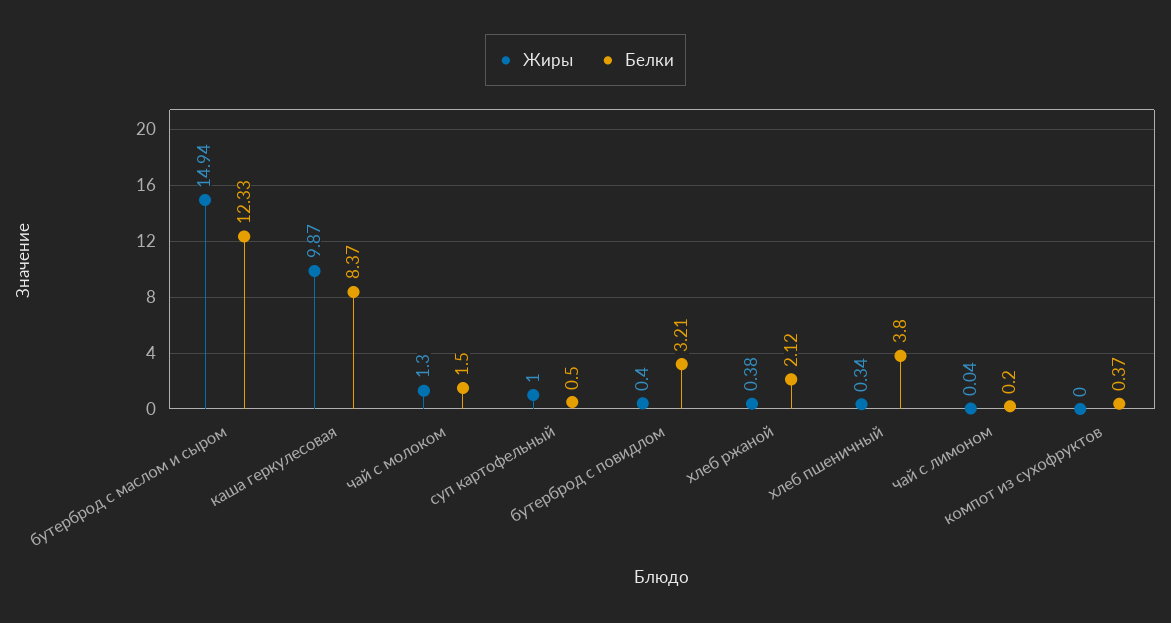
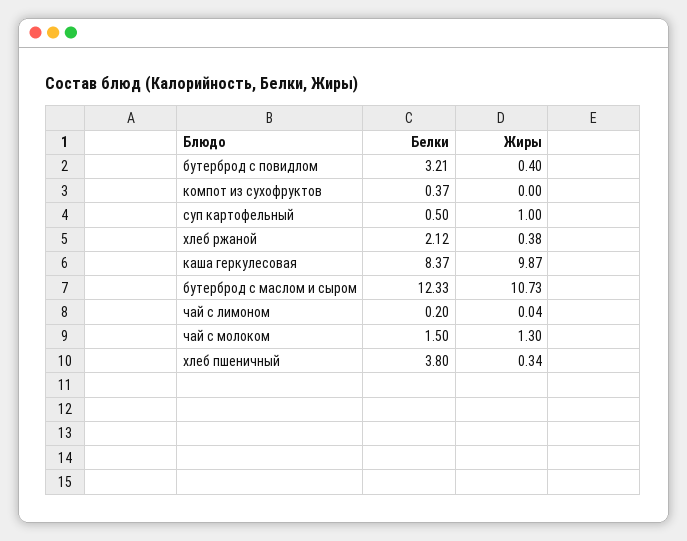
Жиры, бутерброд с маслом и сыром: 14.94 -> 10.73

